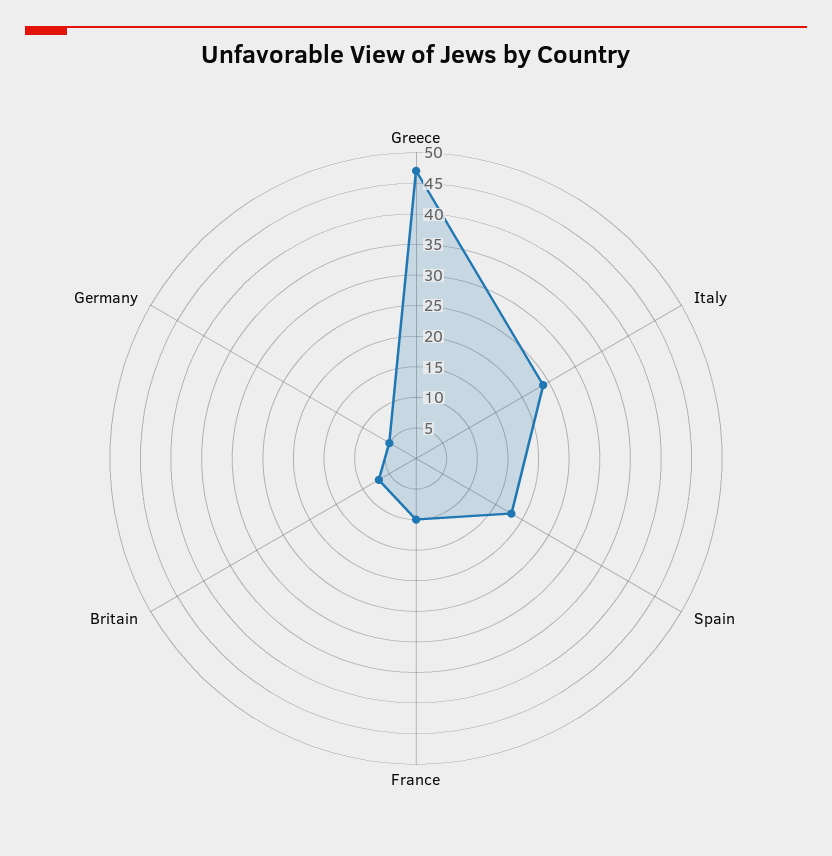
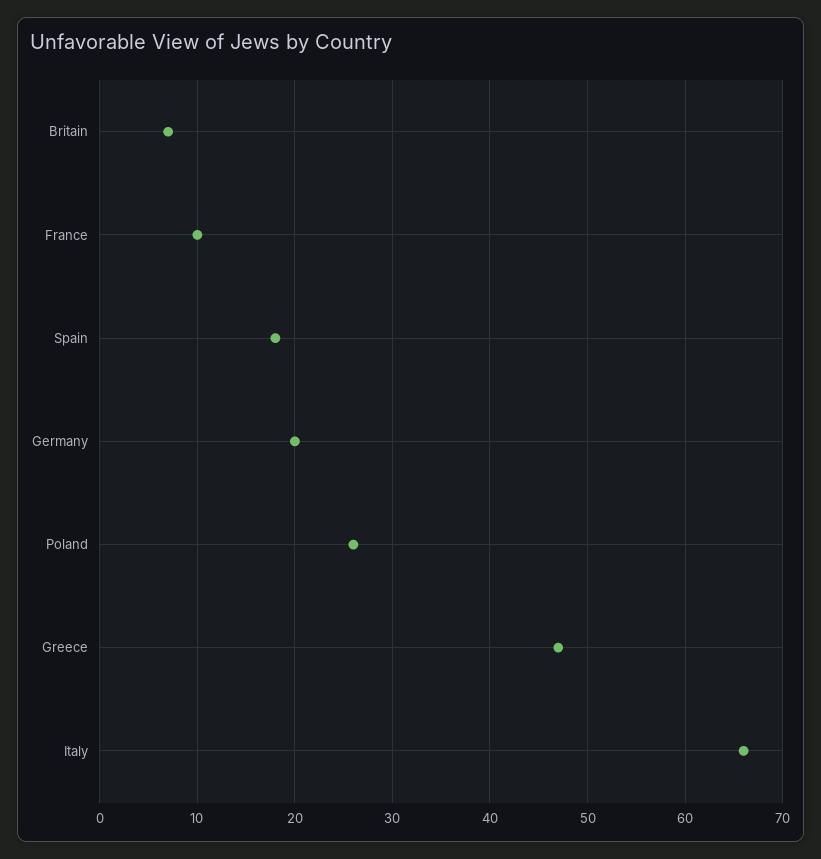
Italy: 25 -> 66
Germany: 5 -> 20
Poland: none -> 26

